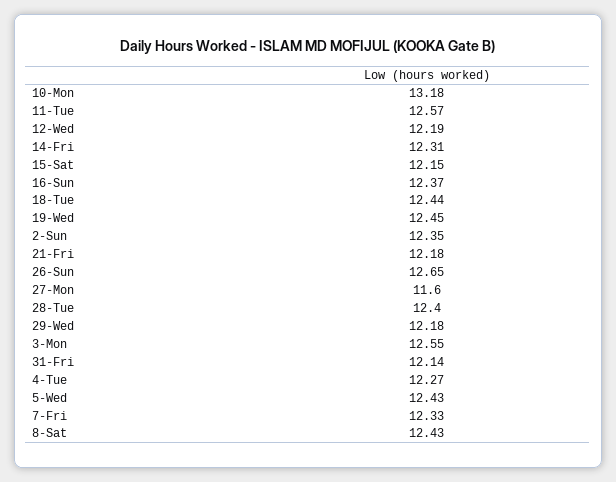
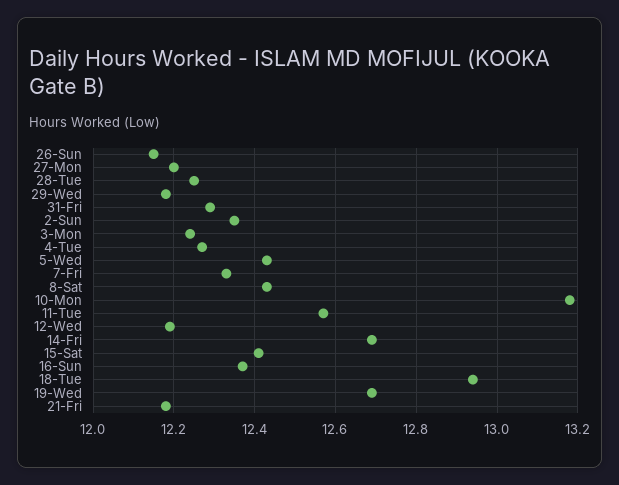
14-Fri: 12.31 -> 12.7
15-Sat: 12.15 -> 12.4
18-Tue: 12.44 -> 12.95
19-Wed: 12.45 -> 12.7
26-Sun: 12.65 -> 12.15
27-Mon: 11.6 -> 12.2
28-Tue: 12.4 -> 12.25
3-Mon: 12.55 -> 12.25
31-Fri: 12.14 -> 12.3

